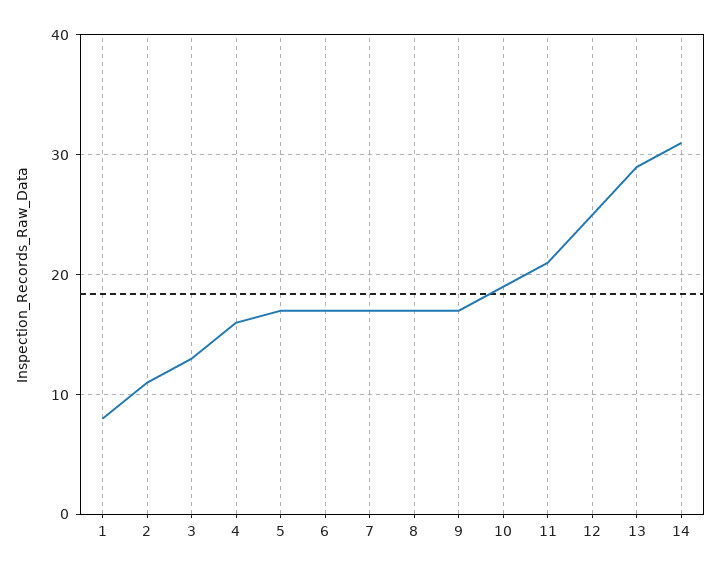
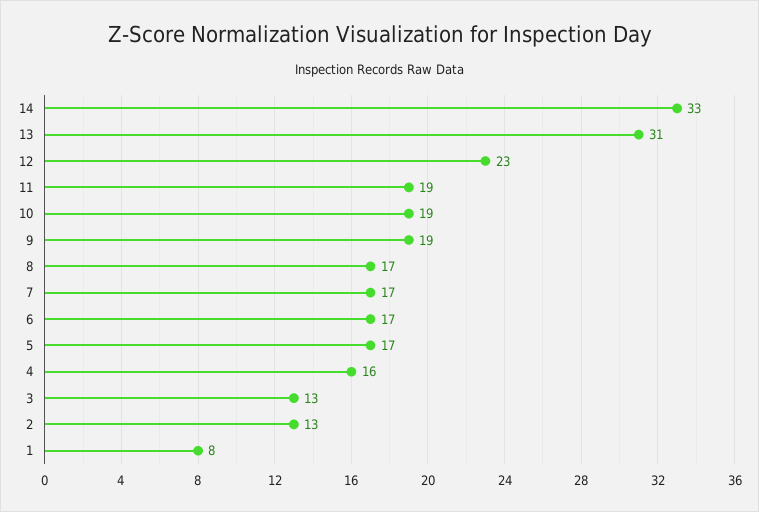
2: 11 -> 13
9: 17 -> 19
11: 21 -> 19
12: 25 -> 23
13: 29 -> 31
14: 31 -> 33

